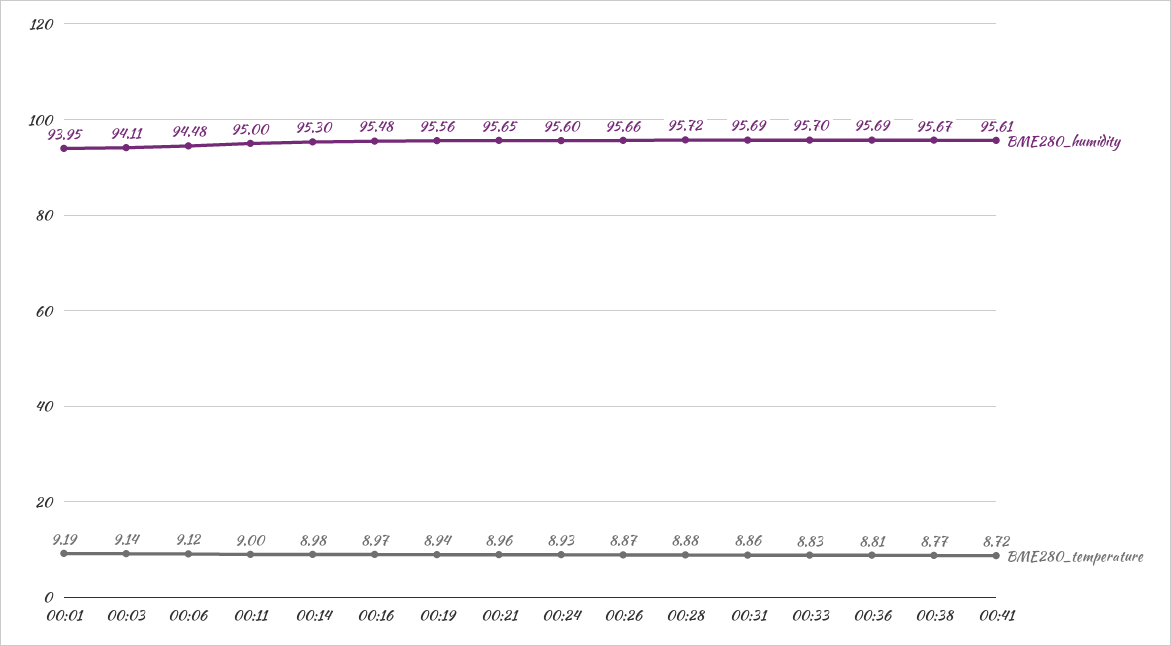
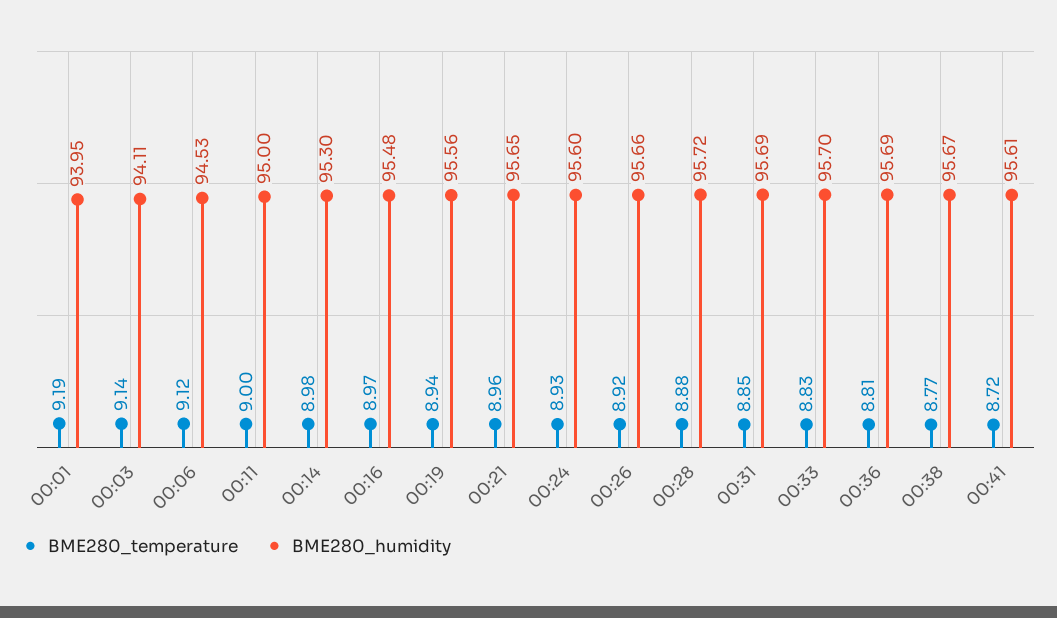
BME280_humidity, 00:06: 94.48 -> 94.53
BME280_temperature, 00:26: 8.87 -> 8.92
BME280_temperature, 00:31: 8.86 -> 8.85

